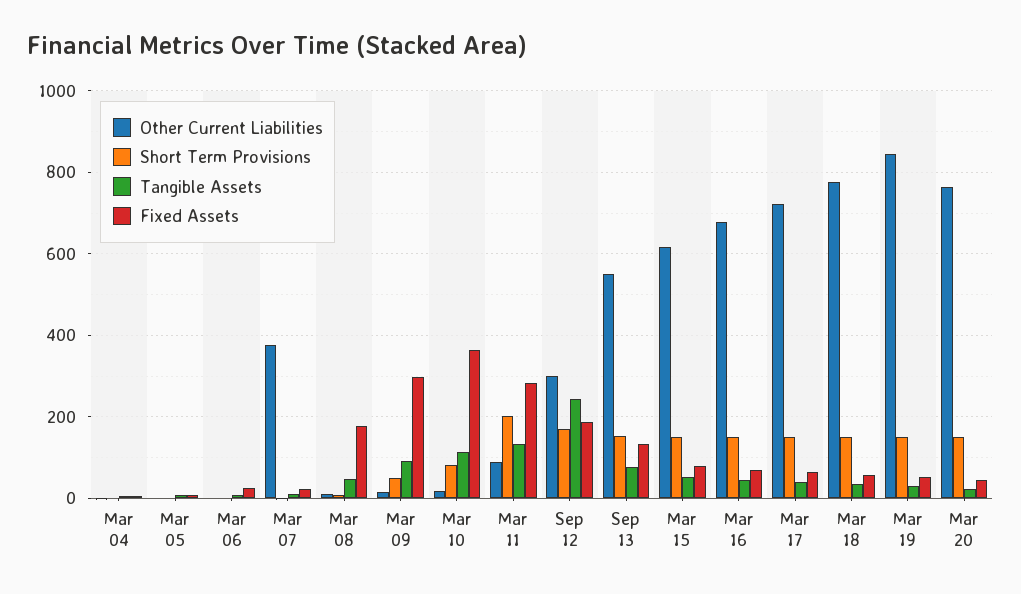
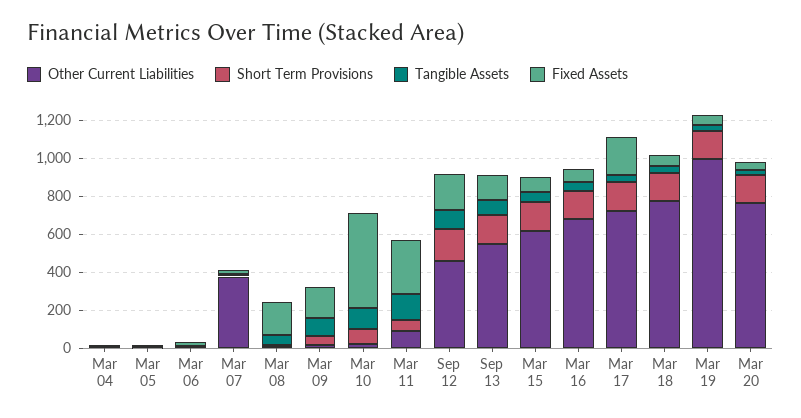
Fixed Assets, Mar 09: 300 -> 150
Fixed Assets, Mar 10: 360 -> 500
Short Term Provisions, Mar 11: 200 -> 50
Other Current Liabilities, Sep 12: 300 -> 450
Tangible Assets, Sep 12: 240 -> 100
Fixed Assets, Mar 17: 60 -> 200
Other Current Liabilities, Mar 19: 840 -> 1000

